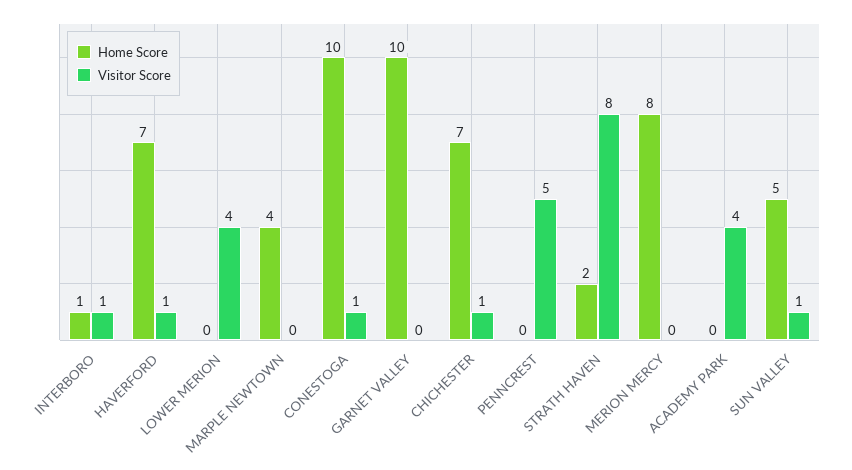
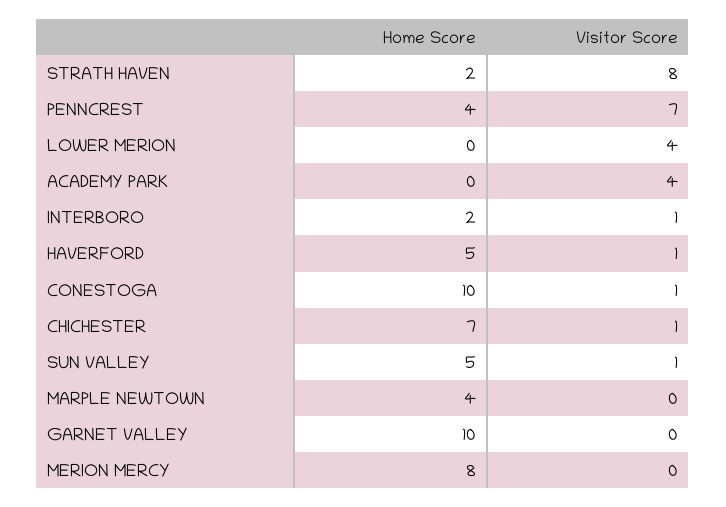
Home Score, INTERBORO: 1 -> 2
Home Score, HAVERFORD: 7 -> 5
Home Score, PENNCREST: 0 -> 4
Visitor Score, PENNCREST: 5 -> 7

